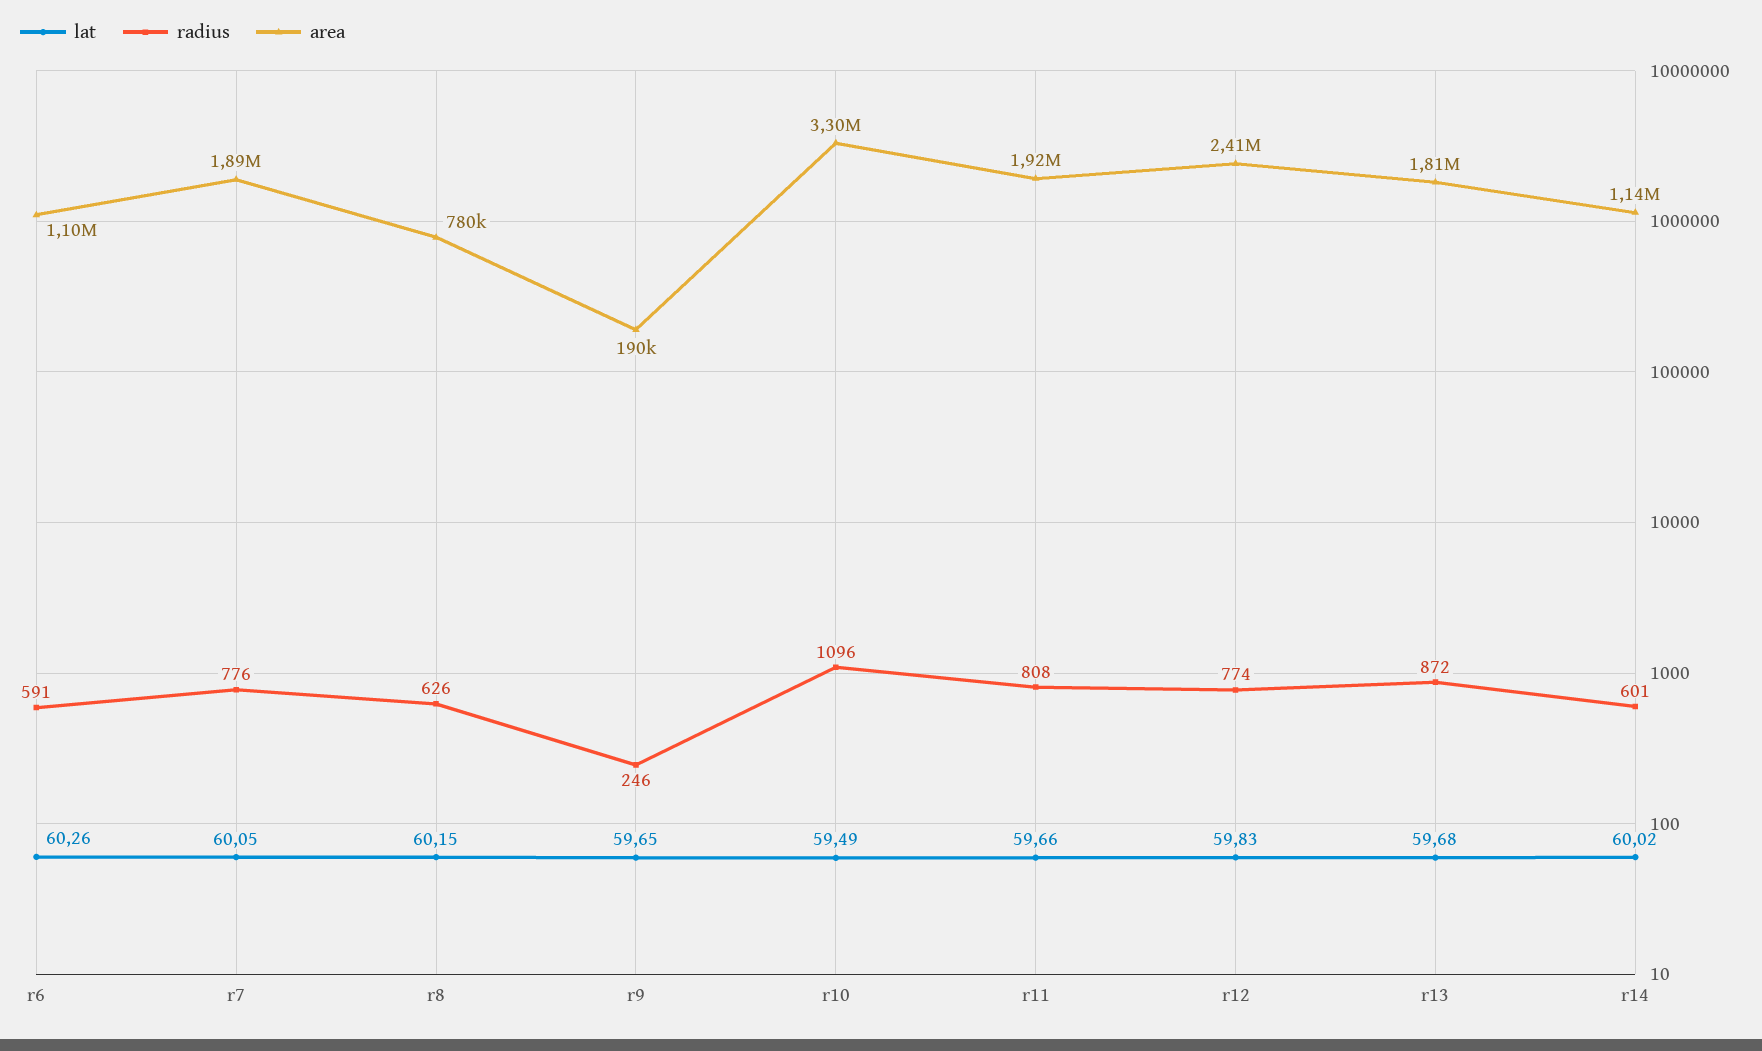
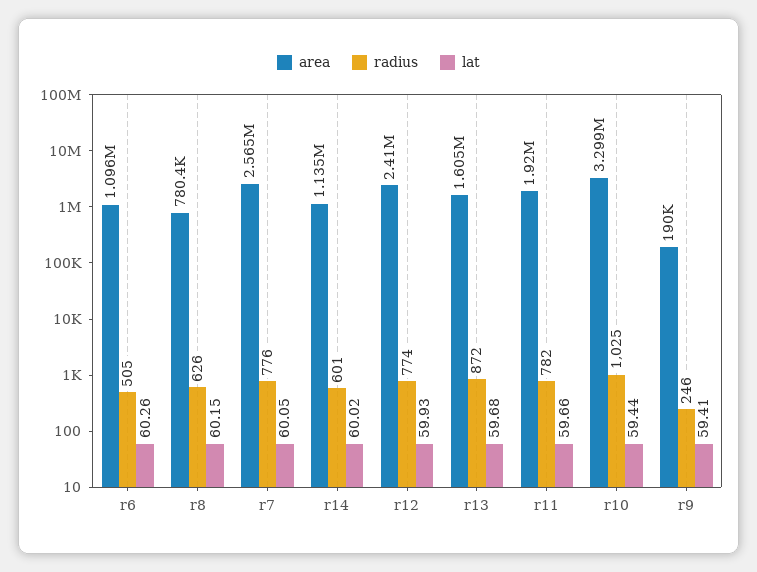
radius, r6: 591 -> 505
area, r7: 1890000 -> 2565000
lat, r9: 59.65 -> 59.41
lat, r10: 59.49 -> 59.44
radius, r10: 1096 -> 1025
radius, r11: 808 -> 782
lat, r12: 59.83 -> 59.93
area, r13: 1810000 -> 1605000

